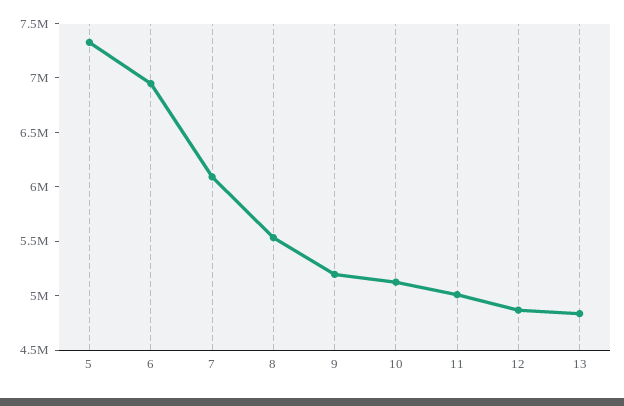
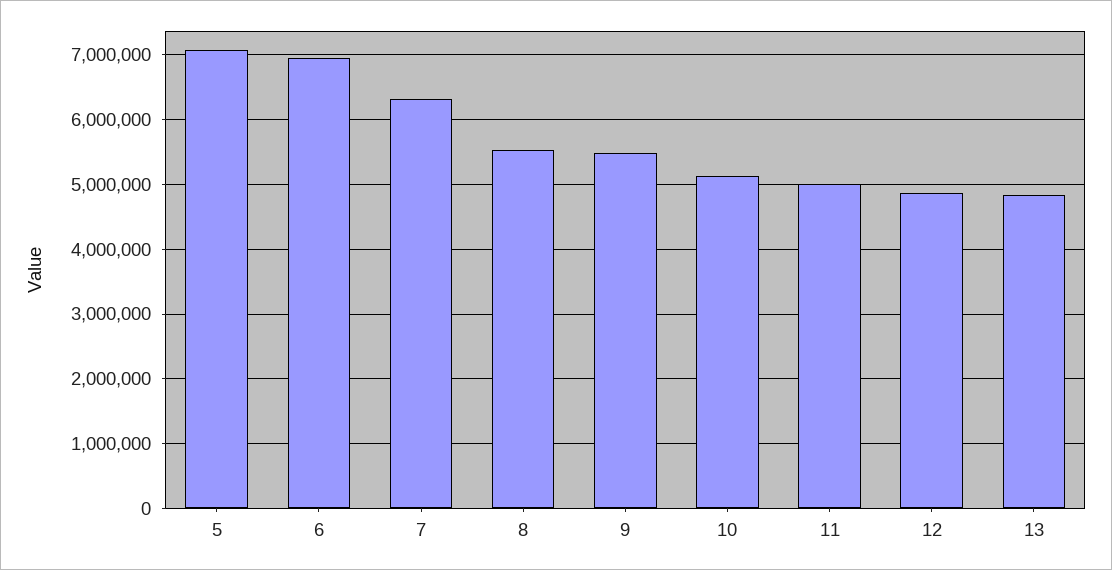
5: 7300000 -> 7100000
7: 6100000 -> 6300000
9: 5200000 -> 5500000

